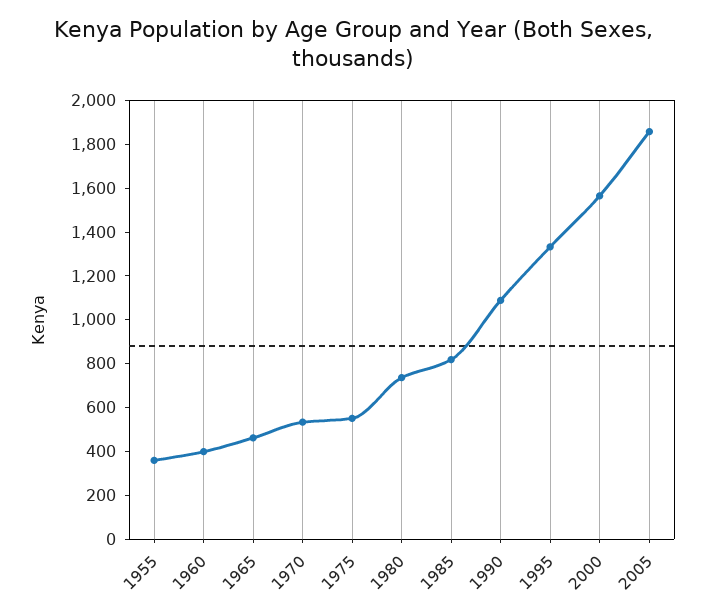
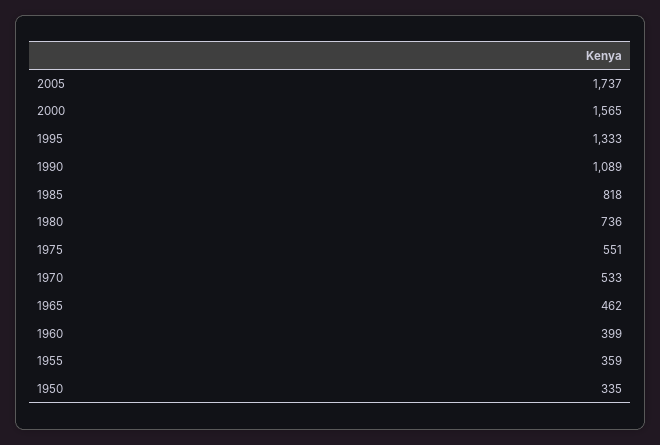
2005: 1850 -> 1737
1950: none -> 335

